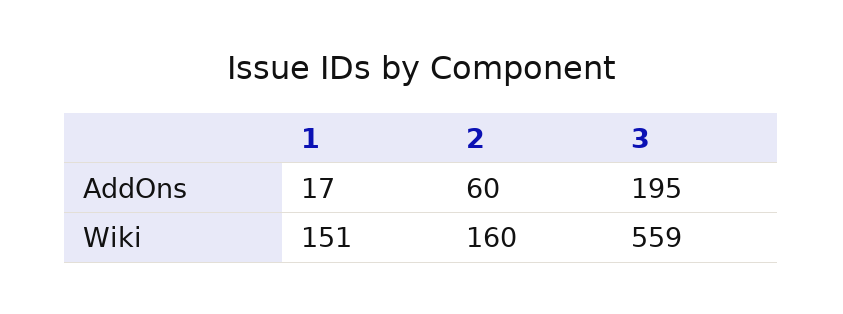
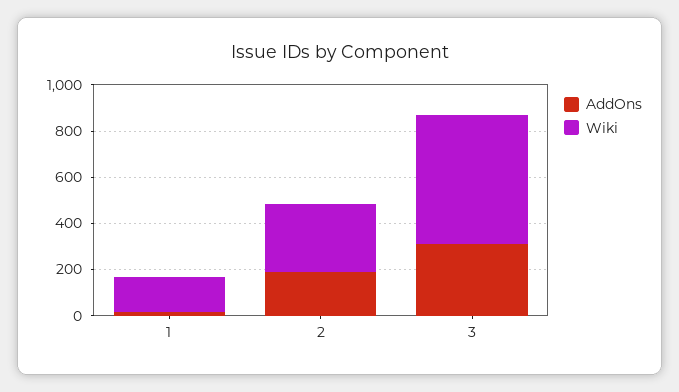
AddOns, 2: 60 -> 200
AddOns, 3: 195 -> 300
Wiki, 2: 160 -> 300

